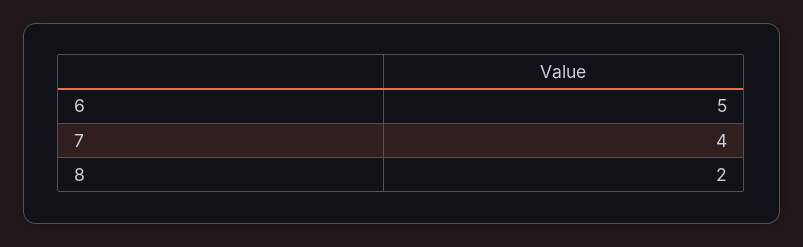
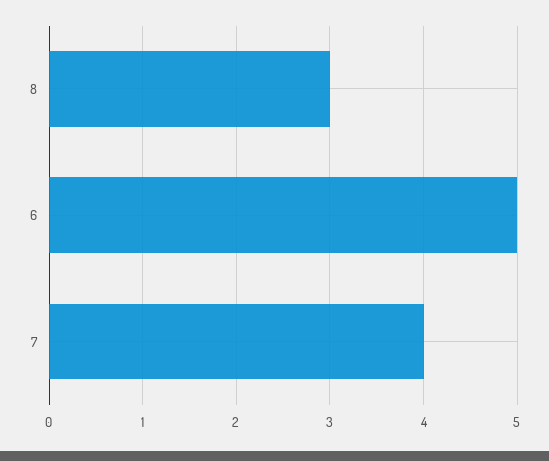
8: 2 -> 3

